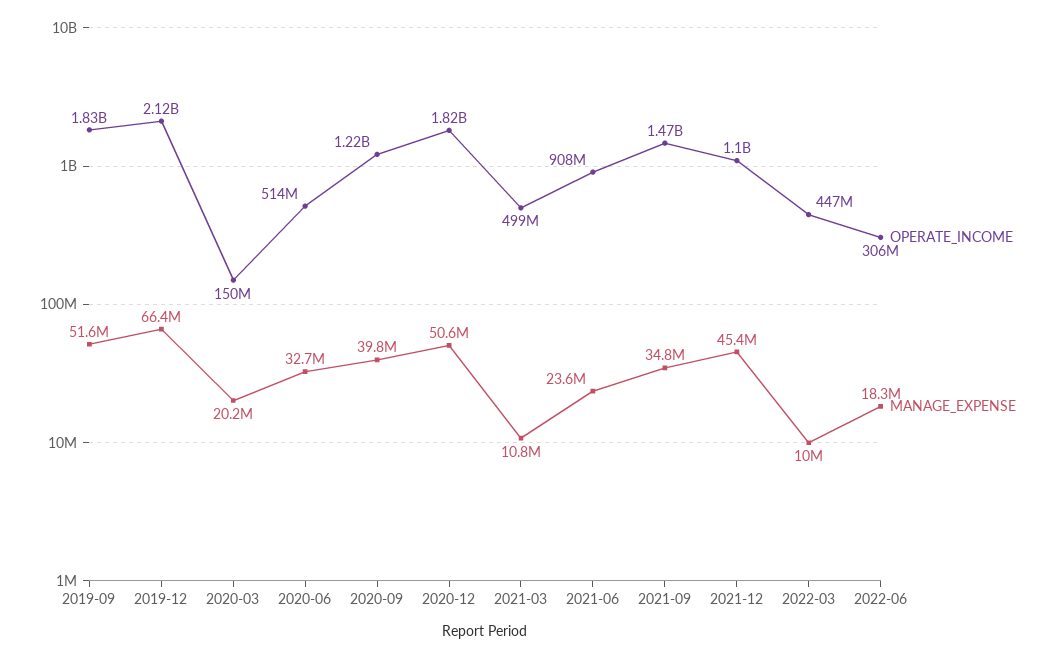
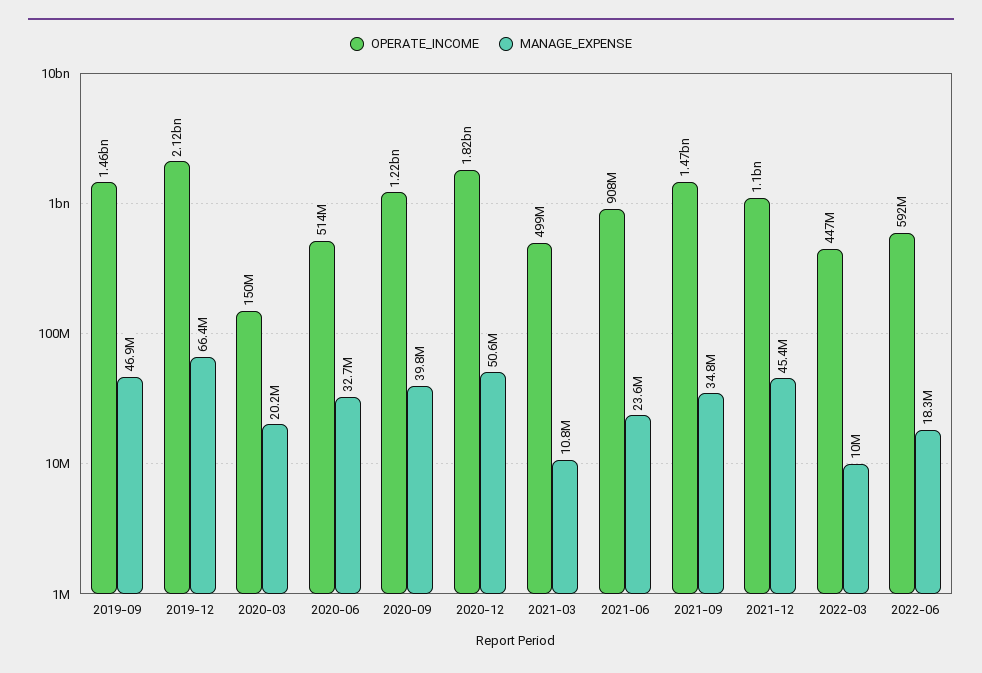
OPERATE_INCOME, 2019-09: 1830000000 -> 1460000000
MANAGE_EXPENSE, 2019-09: 51600000 -> 46900000
OPERATE_INCOME, 2022-06: 306000000 -> 592000000

